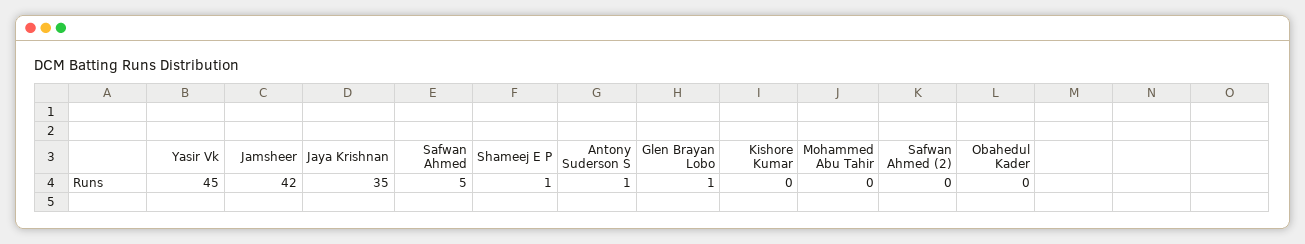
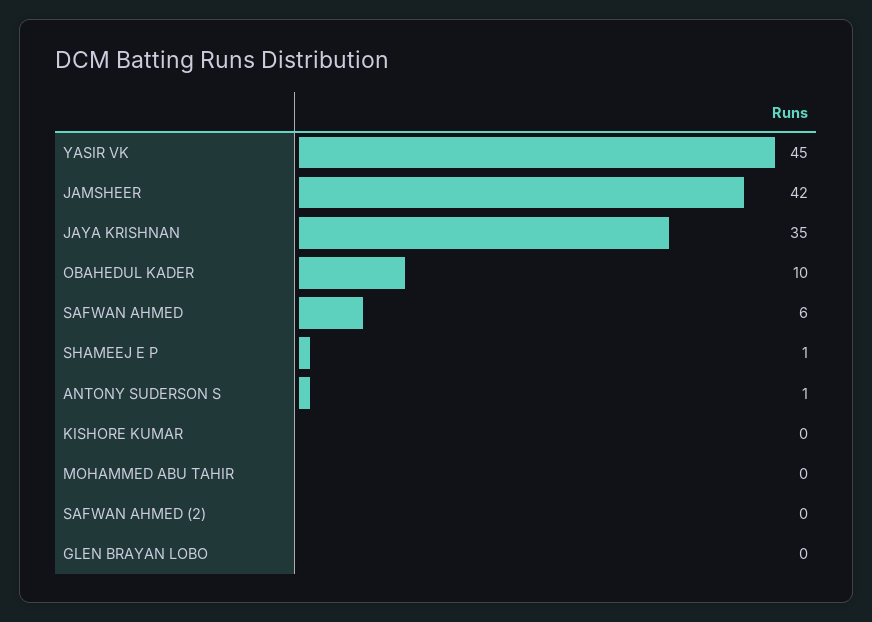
Safwan Ahmed: 5 -> 6
Glen Brayan Lobo: 1 -> 0
Obahedul Kader: 0 -> 10

